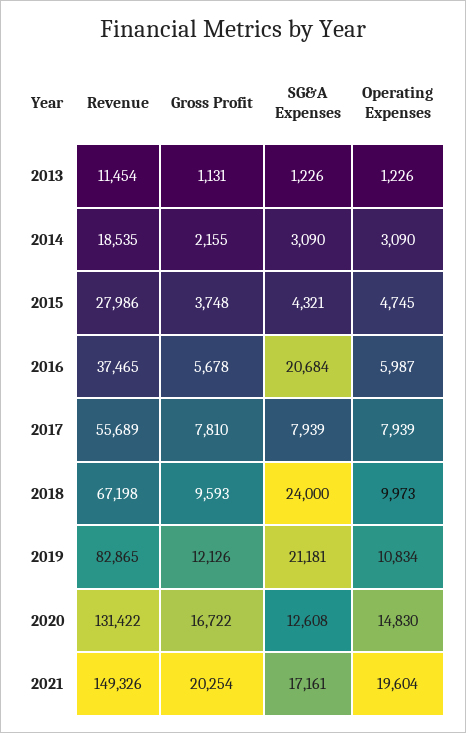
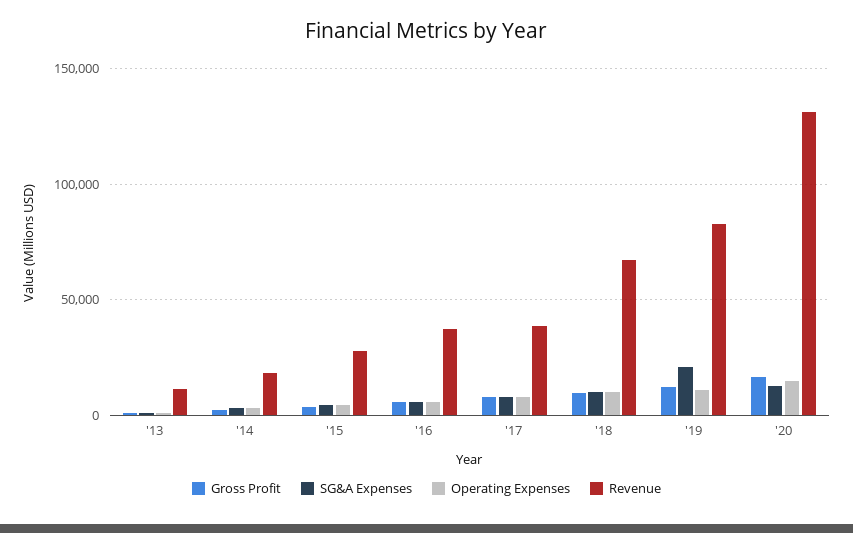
SG&A Expenses, 2016: 20684 -> 5000
Revenue, 2017: 55689 -> 40000
SG&A Expenses, 2018: 24000 -> 10000
Revenue, 2021: 149326 -> none
Gross Profit, 2021: 20254 -> none
SG&A Expenses, 2021: 17161 -> none
Operating Expenses, 2021: 19604 -> none

